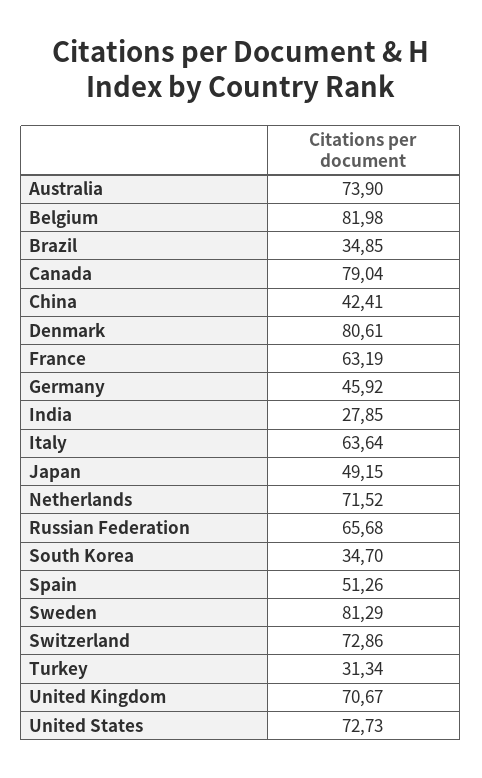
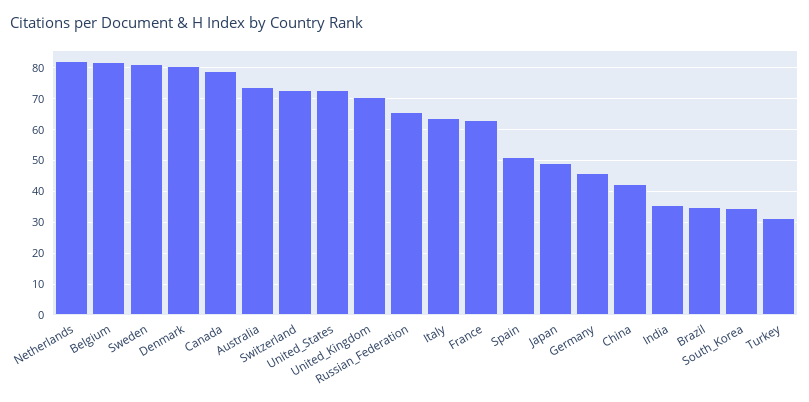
India: 27.85 -> 36
Netherlands: 71.52 -> 82

